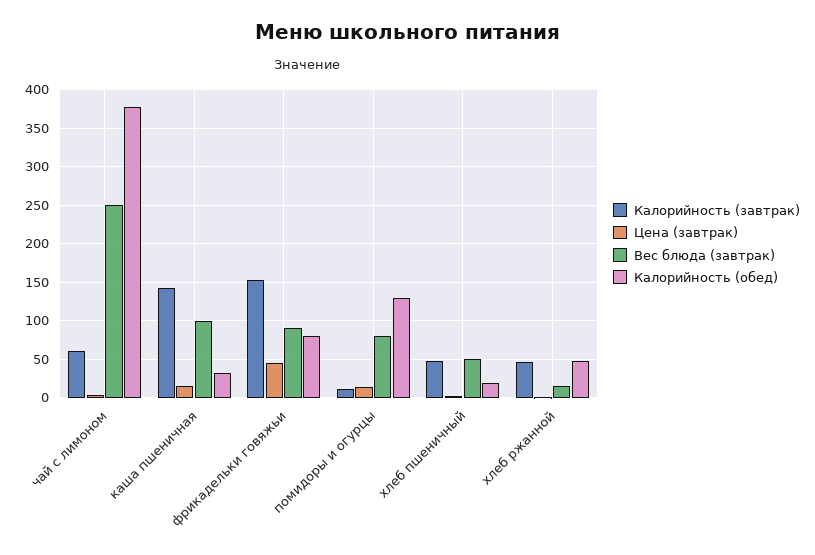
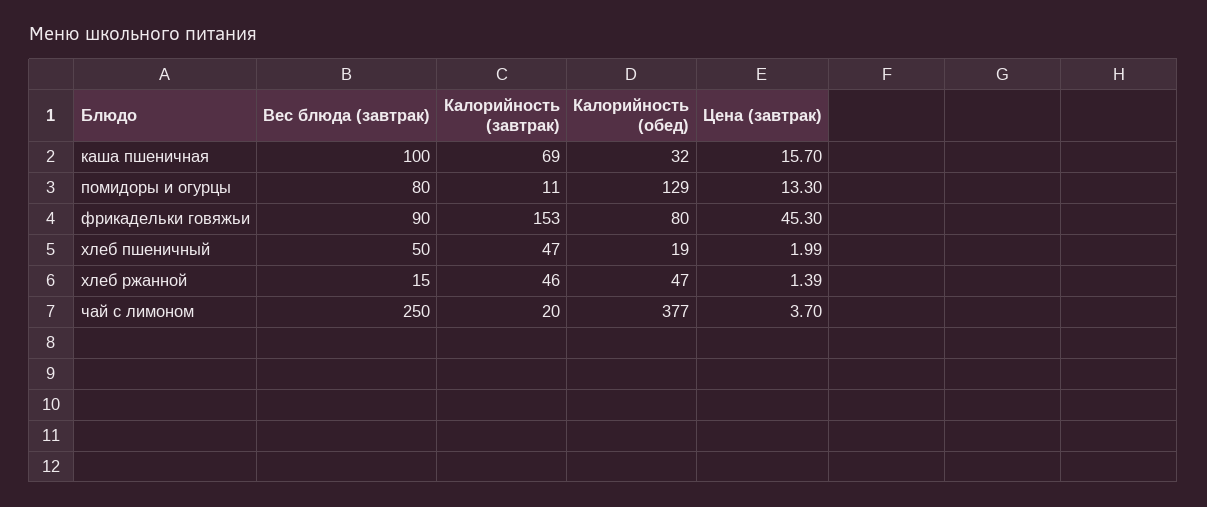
Калорийность (завтрак), чай с лимоном: 60 -> 20
Калорийность (завтрак), каша пшеничная: 140 -> 69

